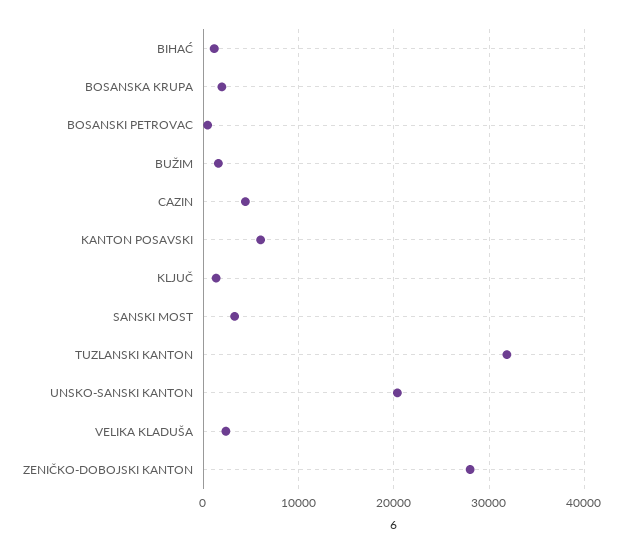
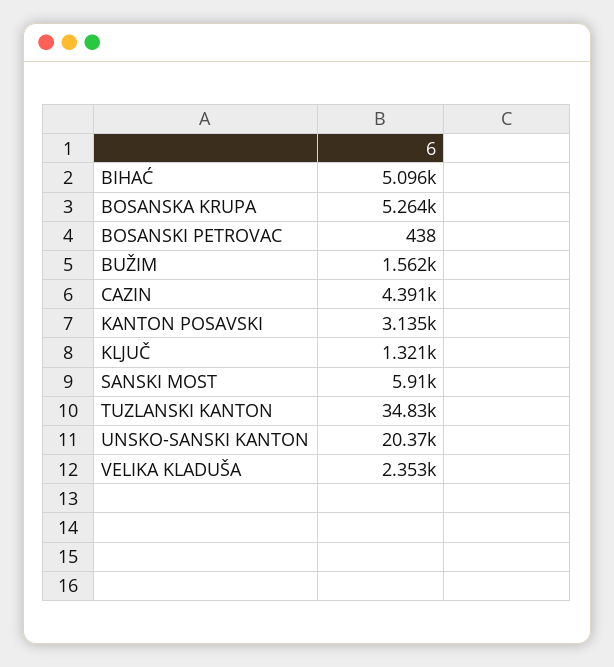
BIHAĆ: 1000 -> 5096
BOSANSKA KRUPA: 2000 -> 5264
KANTON POSAVSKI: 6000 -> 3135
SANSKI MOST: 3000 -> 5910
TUZLANSKI KANTON: 32000 -> 34830
ZENIČKO-DOBOJSKI KANTON: 28000 -> none

